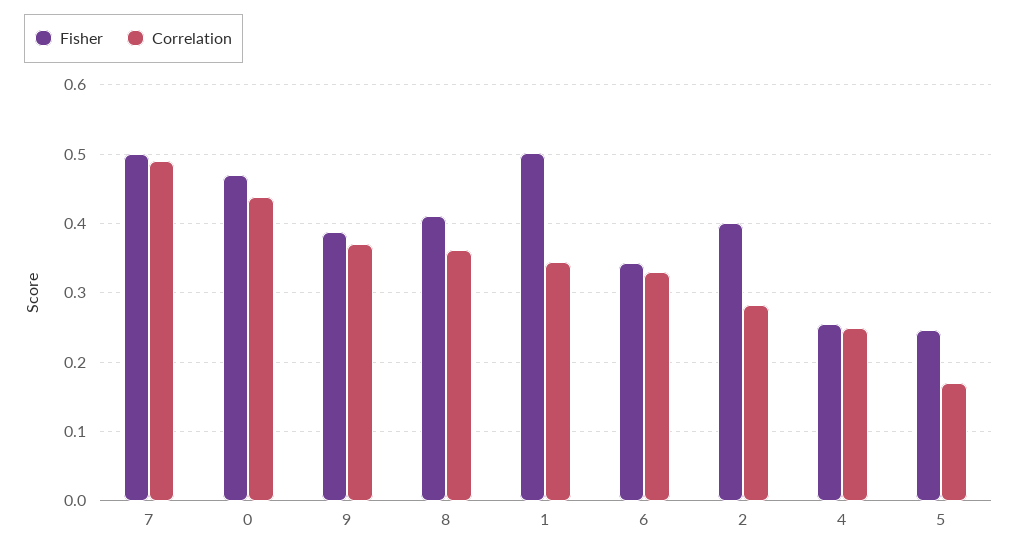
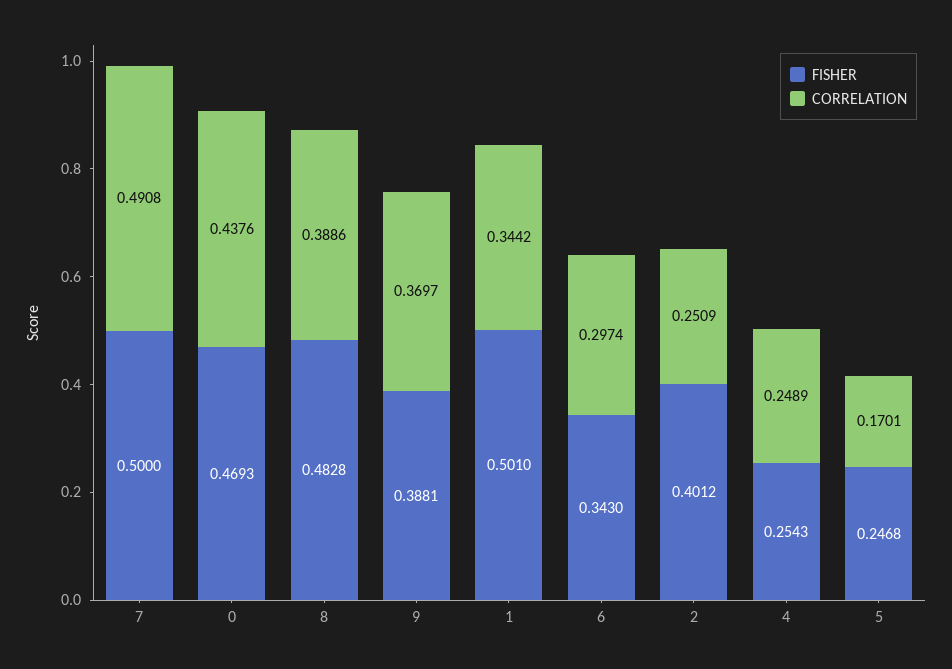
Fisher, 8: 0.41 -> 0.4828
Correlation, 8: 0.36 -> 0.3886
Correlation, 6: 0.33 -> 0.2974
Correlation, 2: 0.28 -> 0.2509

